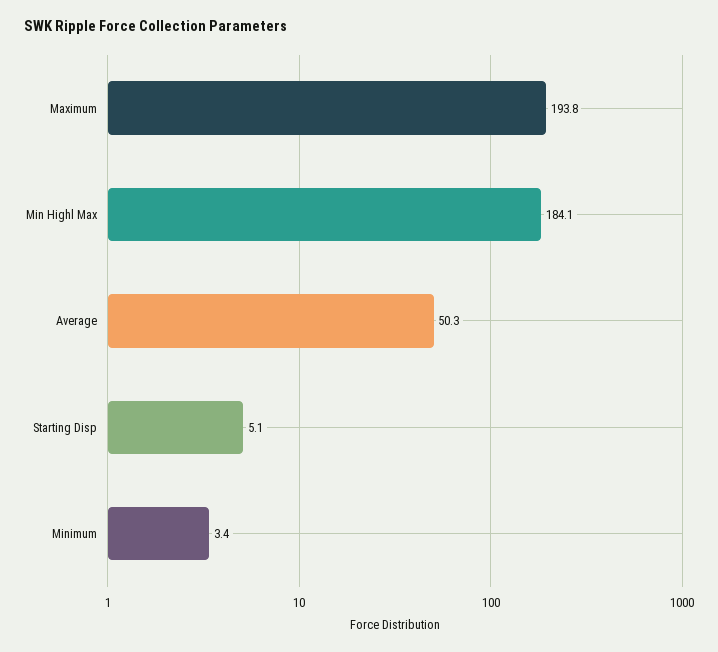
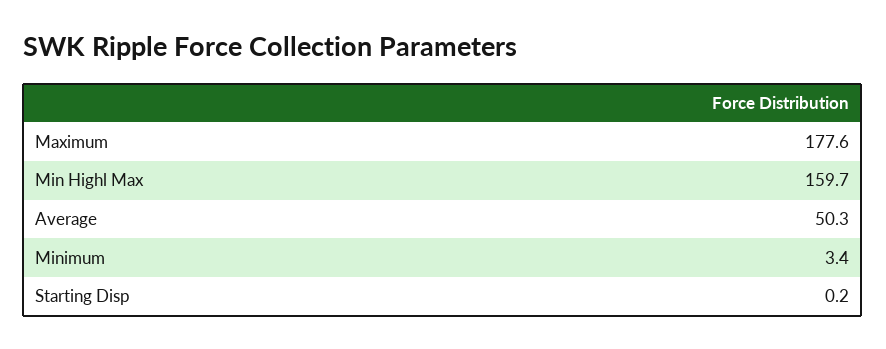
Maximum: 193.8 -> 177.6
Min Highl Max: 184.1 -> 159.7
Starting Disp: 5.1 -> 0.2

